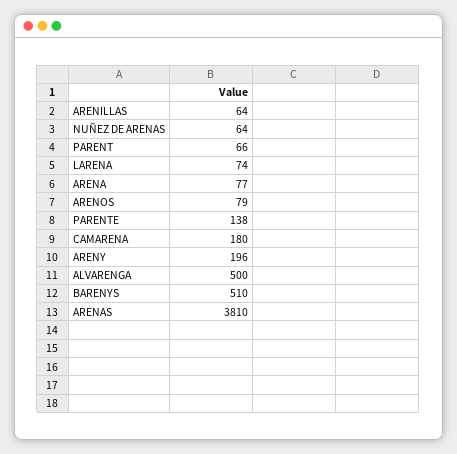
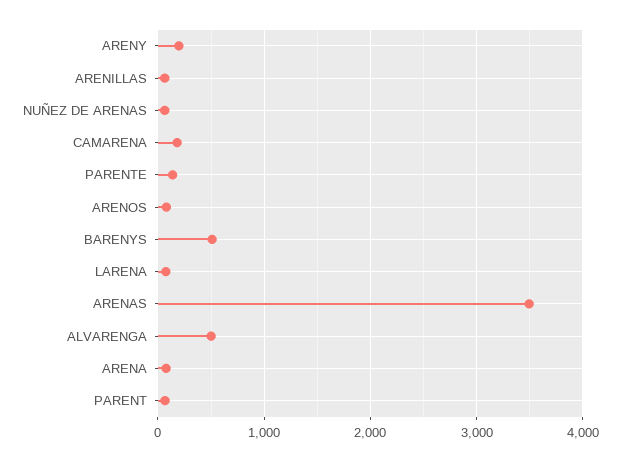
ARENAS: 3810 -> 3500

